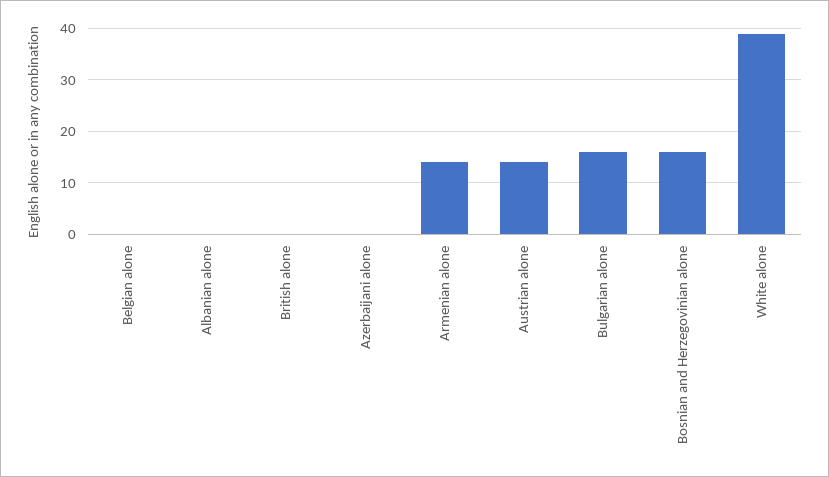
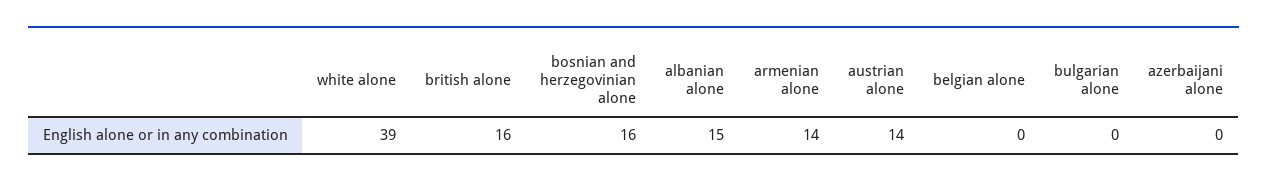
Albanian alone: 0 -> 15
British alone: 0 -> 16
Bulgarian alone: 15 -> 0

